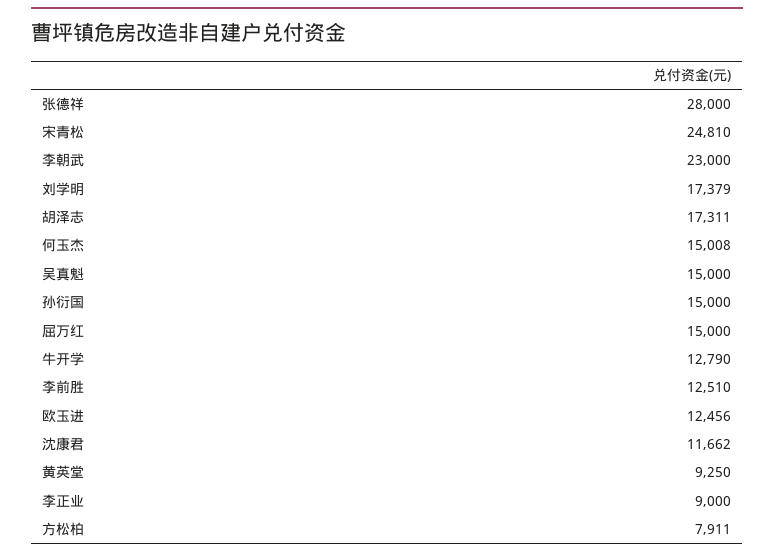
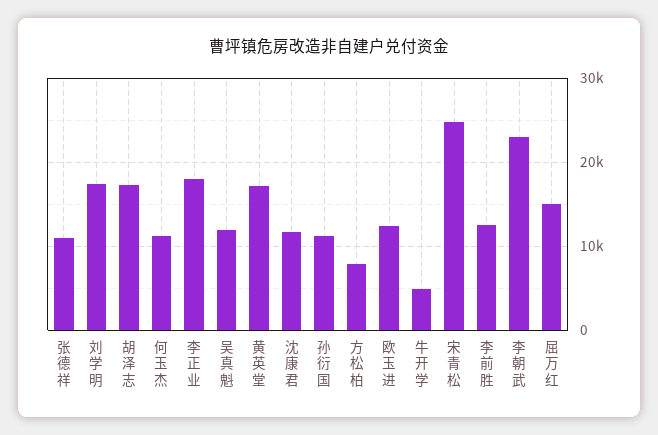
张德祥: 28000 -> 11000
何玉杰: 15008 -> 11000
吴真魁: 15000 -> 12000
孙衍国: 15000 -> 11000
牛开学: 12790 -> 5000
黄英堂: 9250 -> 17000
李正业: 9000 -> 18000

